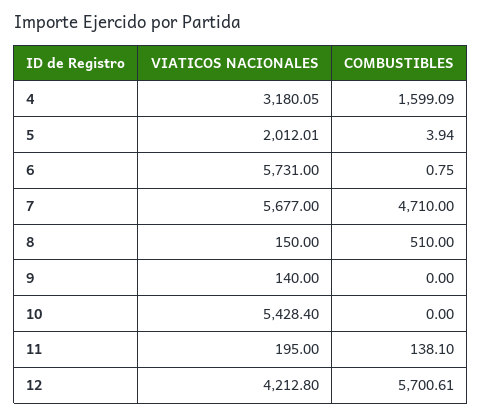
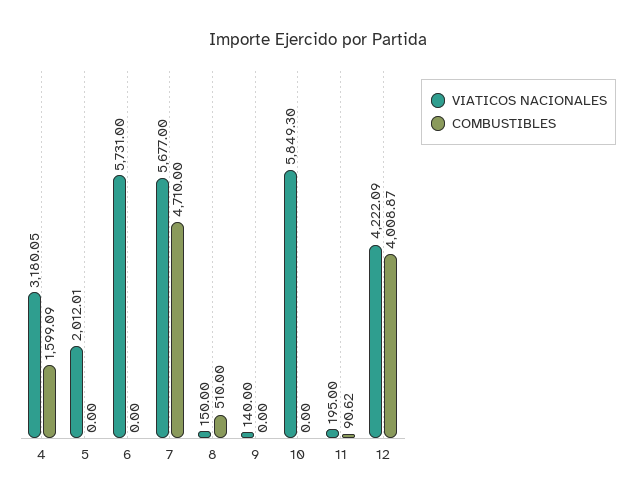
COMBUSTIBLES, 5: 3.94 -> 0
COMBUSTIBLES, 6: 0.75 -> 0
VIATICOS NACIONALES, 10: 5428.4 -> 5849.3
COMBUSTIBLES, 11: 138.1 -> 90.62
VIATICOS NACIONALES, 12: 4212.8 -> 4222.09
COMBUSTIBLES, 12: 5700.61 -> 4008.87

